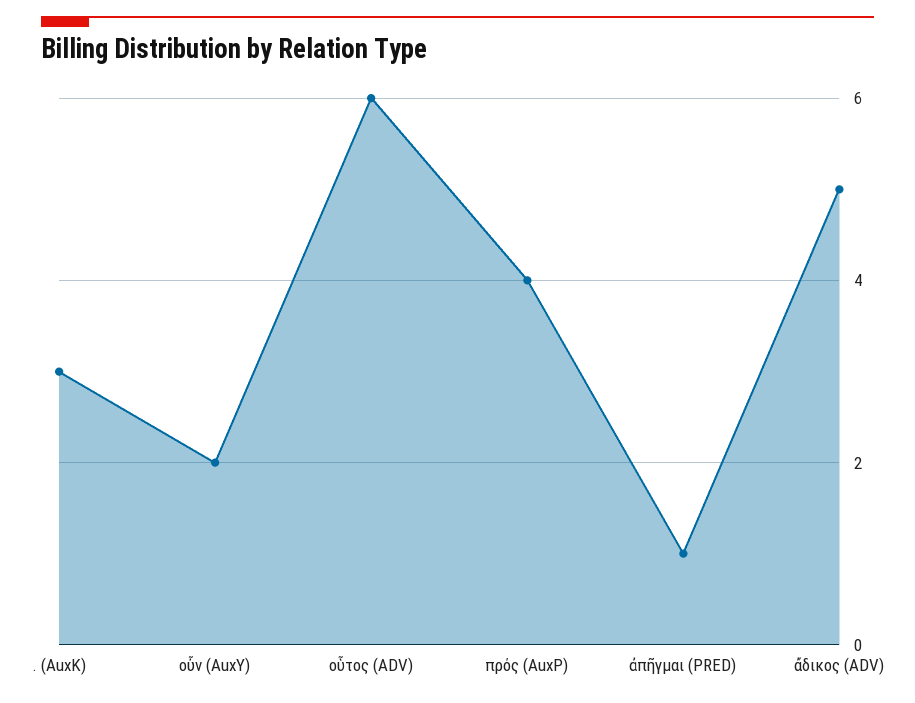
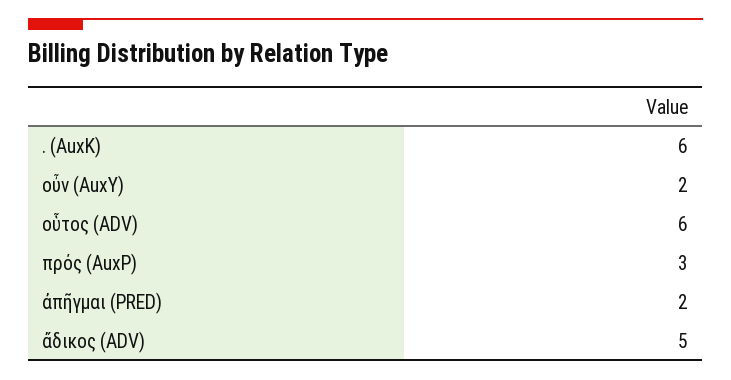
. (AuxK): 3 -> 6
πρός (AuxP): 4 -> 3
ἀπῆγμαι (PRED): 1 -> 2

